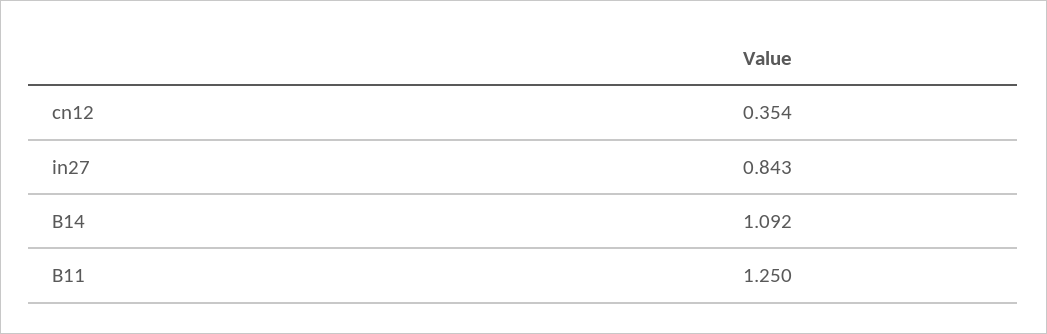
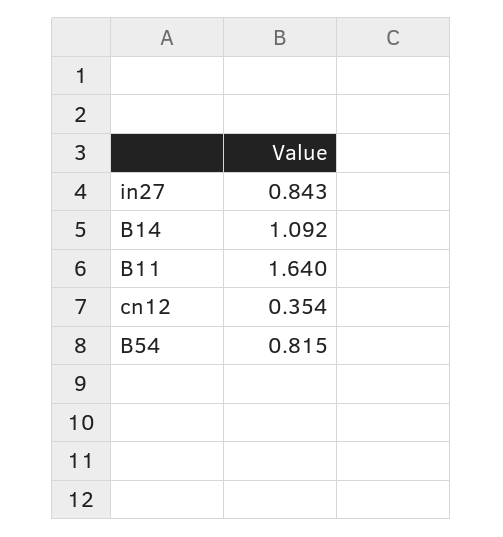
B11: 1.25 -> 1.64
B54: none -> 0.815

